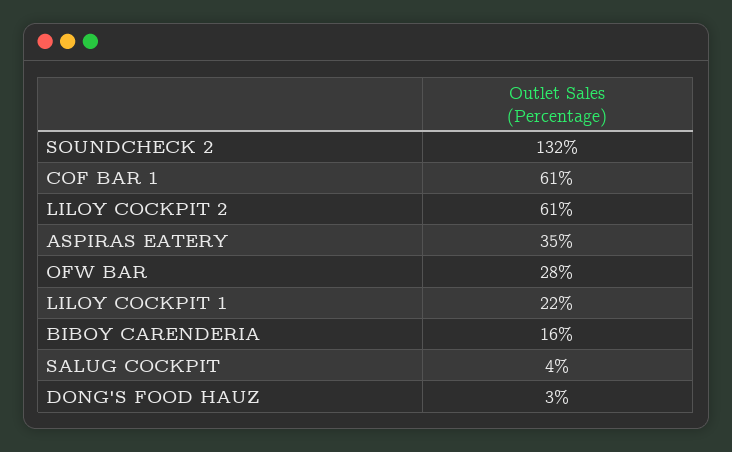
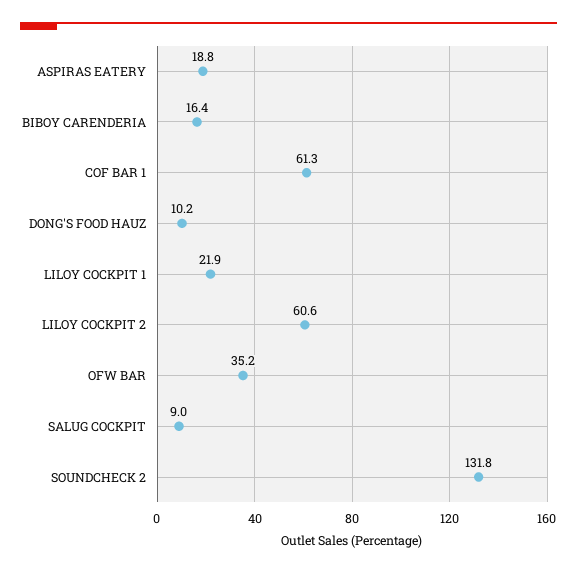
ASPIRAS EATERY: 35 -> 18.8
OFW BAR: 28 -> 35.2
SALUG COCKPIT: 4 -> 9
DONG'S FOOD HAUZ: 3 -> 10.2

